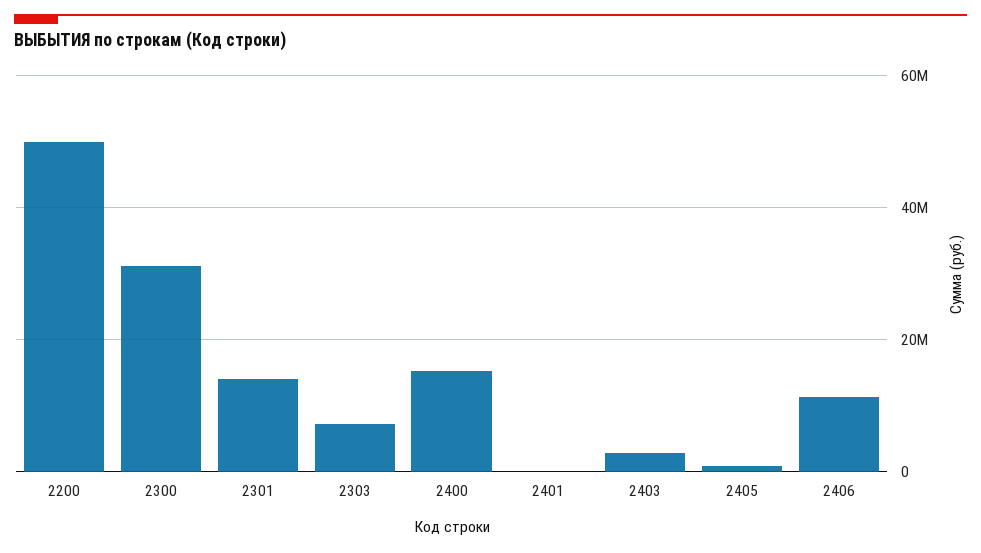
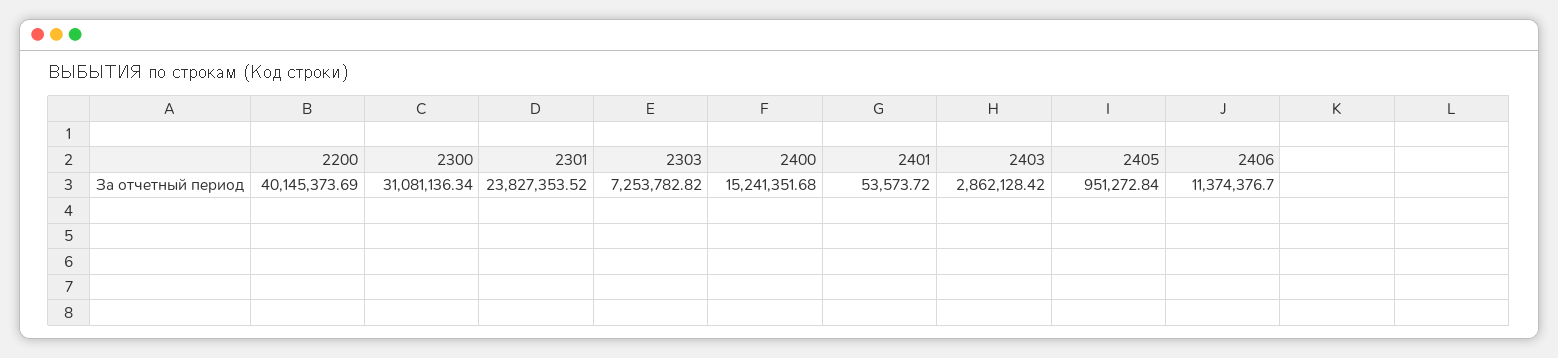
2200: 50000000 -> 40145373.69
2301: 14000000 -> 23827353.52

